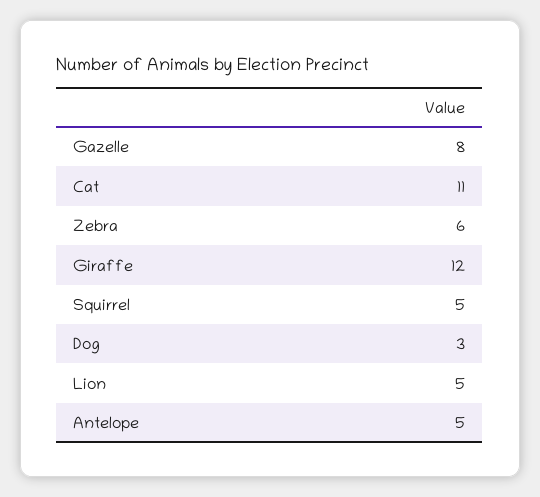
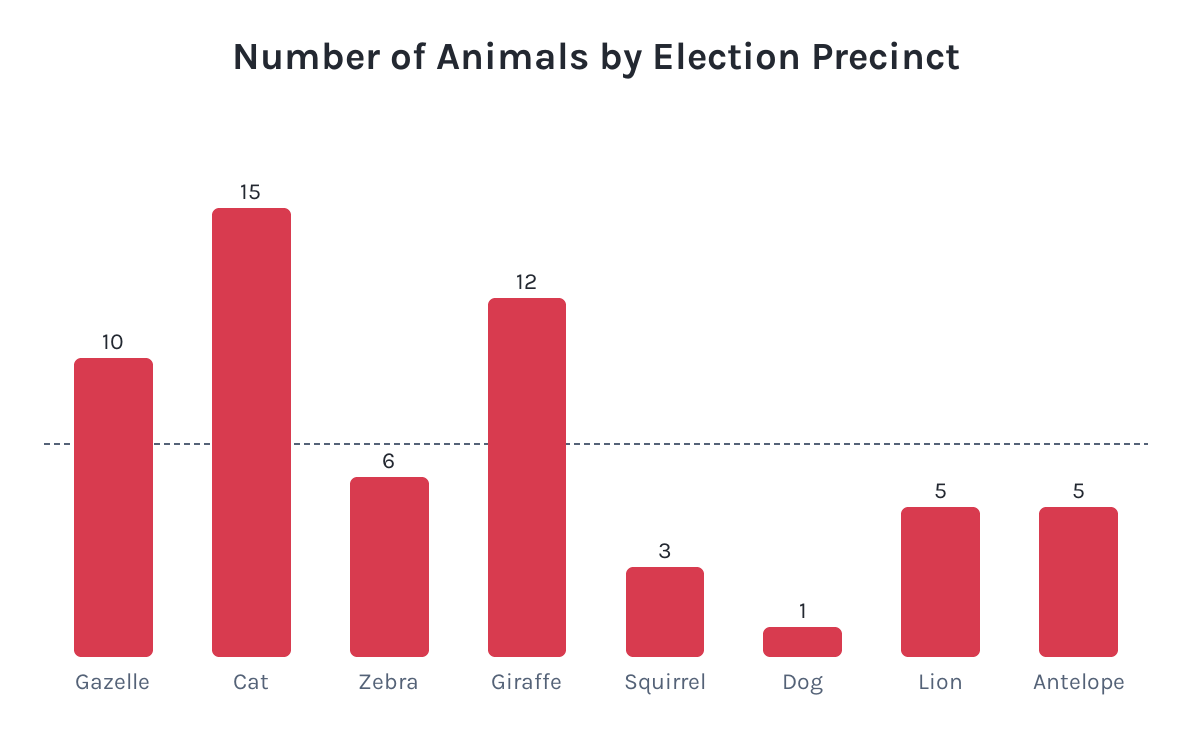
Gazelle: 8 -> 10
Cat: 11 -> 15
Squirrel: 5 -> 3
Dog: 3 -> 1

